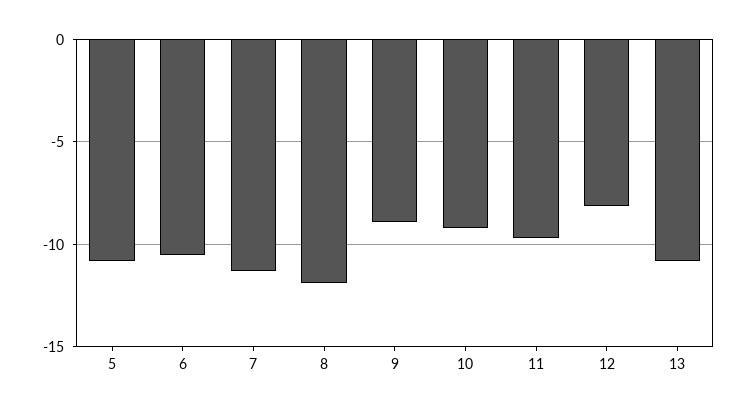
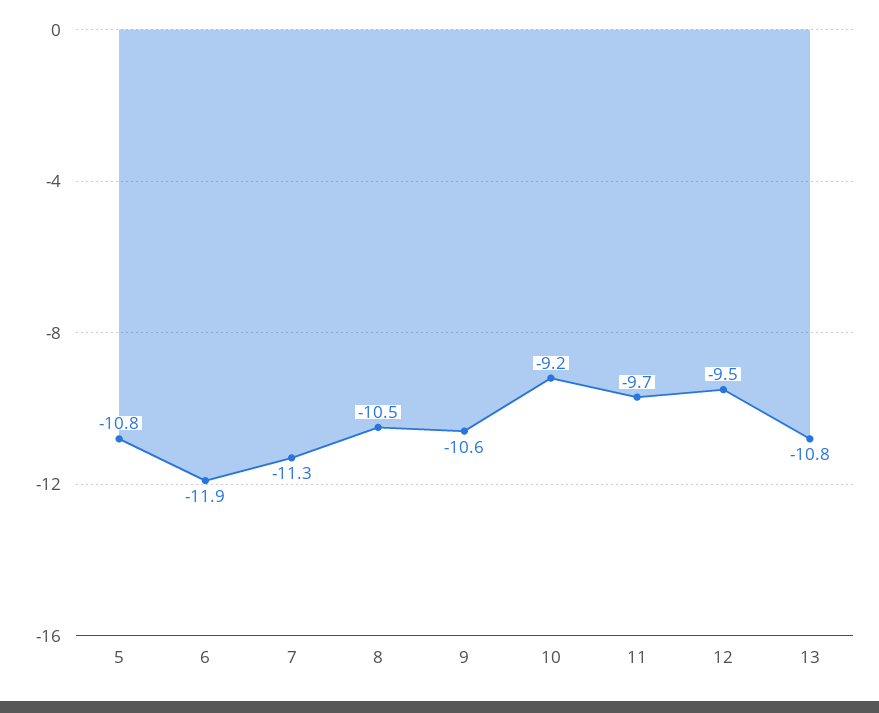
6: -10.5 -> -11.9
8: -12 -> -10.5
9: -9 -> -10.6
12: -8 -> -9.5

